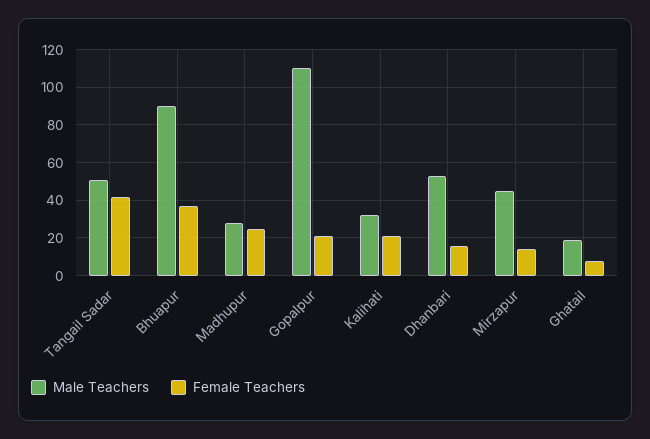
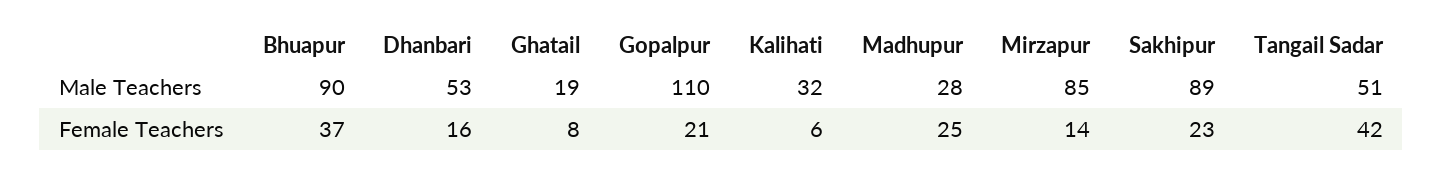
Female Teachers, Kalihati: 20 -> 6
Male Teachers, Mirzapur: 45 -> 85
Male Teachers, Sakhipur: none -> 89
Female Teachers, Sakhipur: none -> 23

